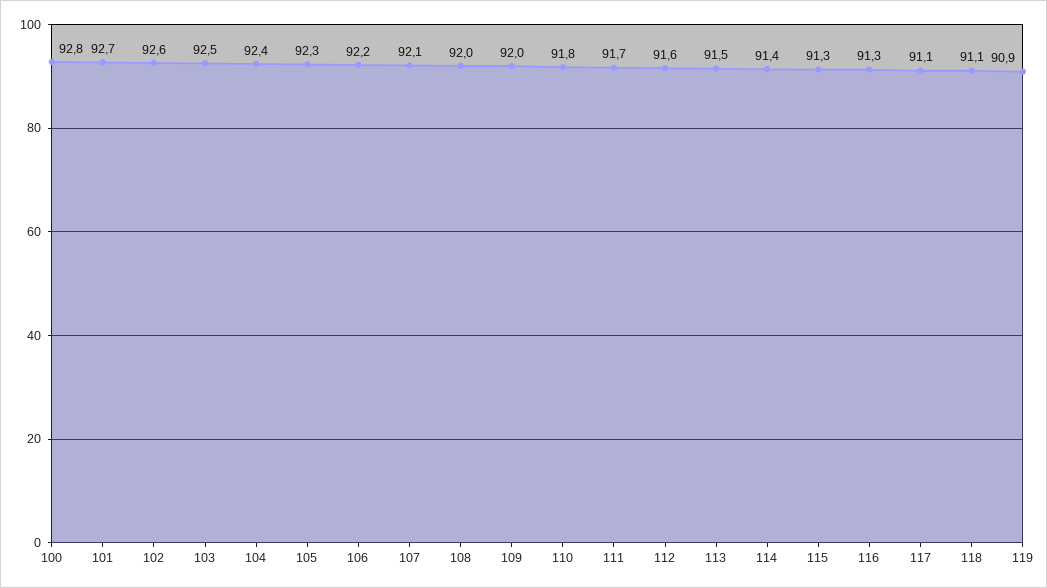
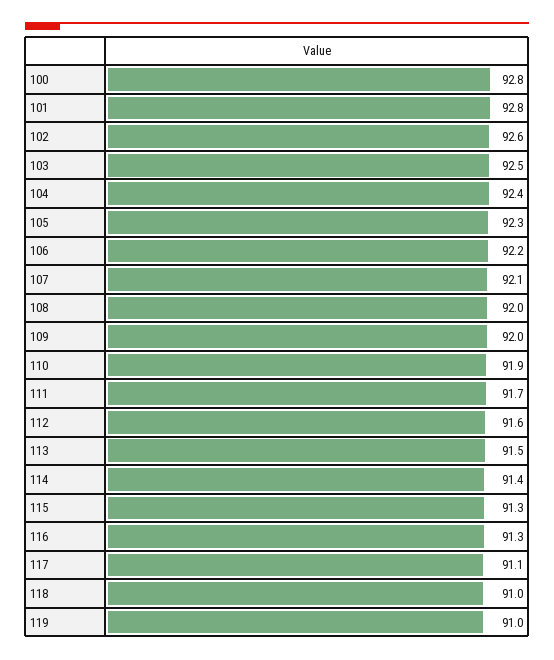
101: 92.7 -> 92.8
110: 91.8 -> 91.9
118: 91.1 -> 91
119: 90.9 -> 91

